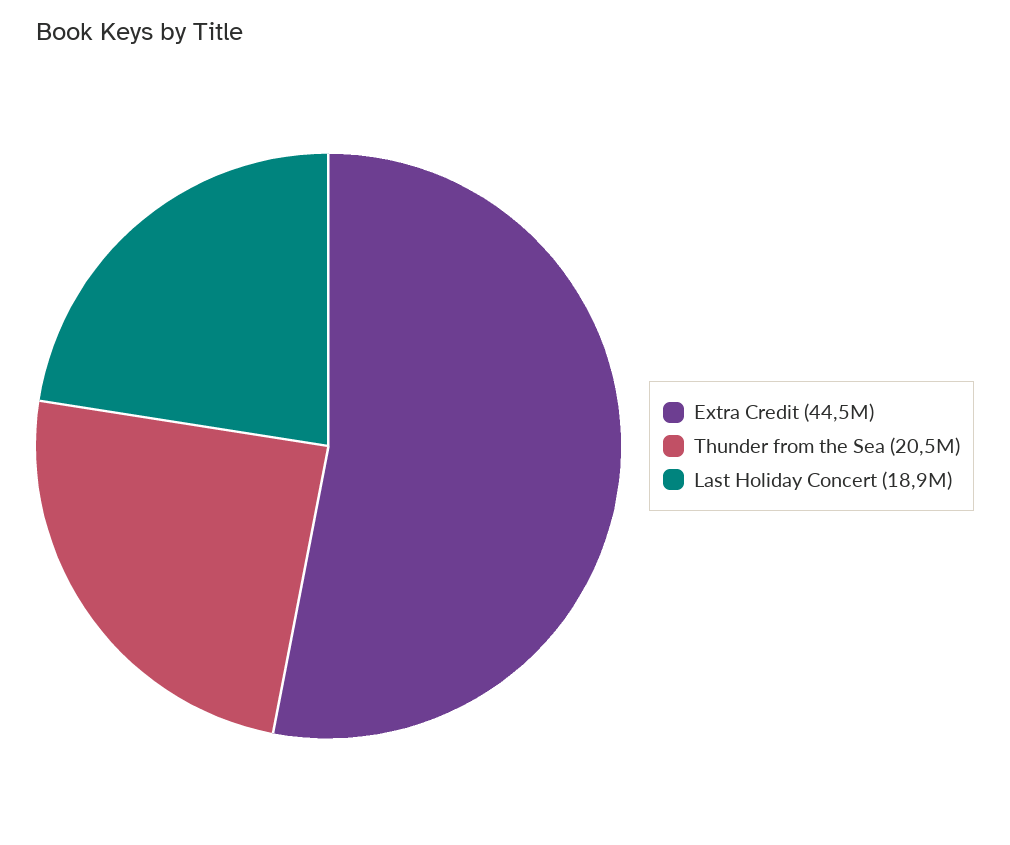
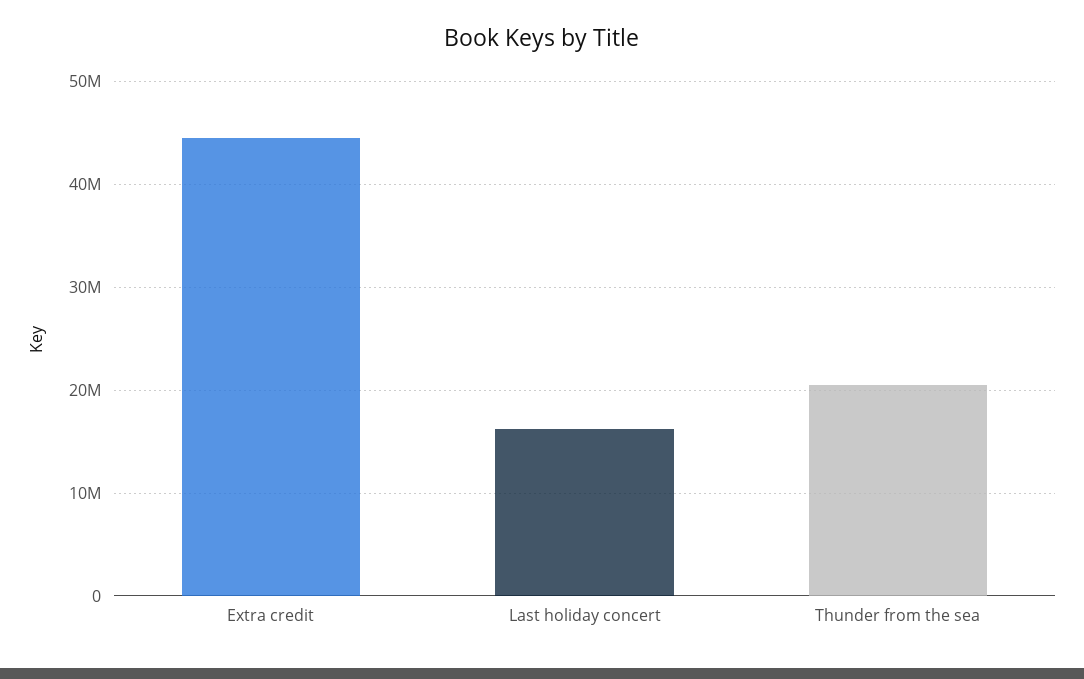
Last Holiday Concert: 18900000 -> 16000000

